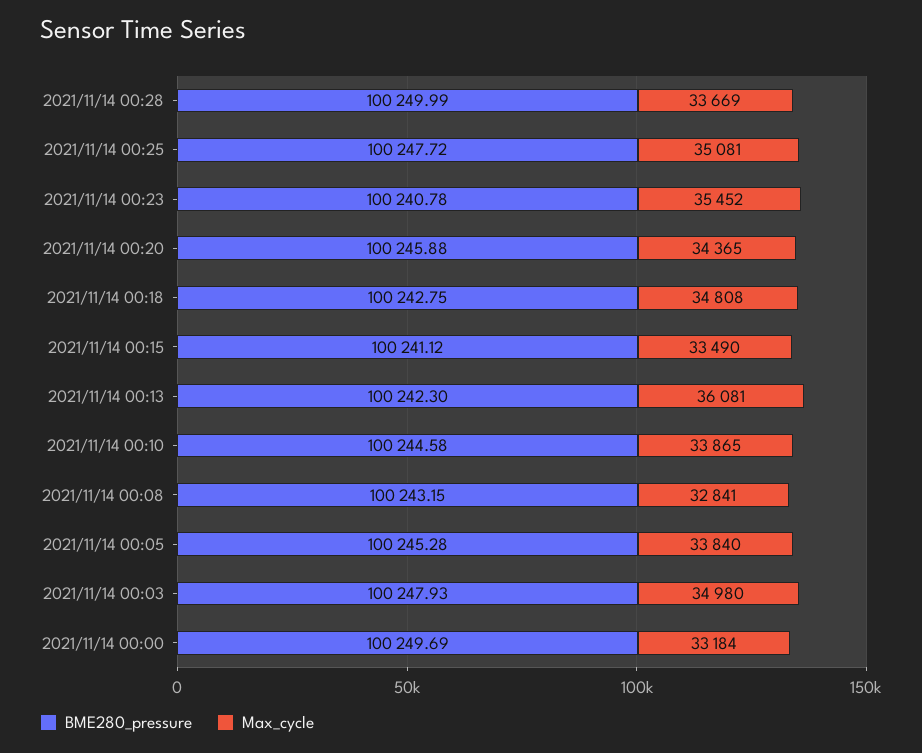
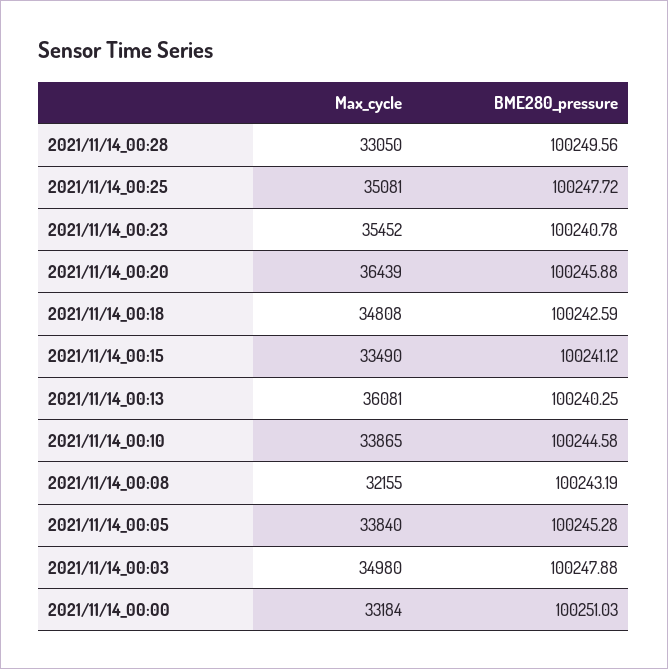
BME280_pressure, 2021/11/14 00:28: 100249.99 -> 100249.56
Max_cycle, 2021/11/14 00:28: 33669 -> 33050
Max_cycle, 2021/11/14 00:20: 34365 -> 36439
BME280_pressure, 2021/11/14 00:18: 100242.75 -> 100242.59
BME280_pressure, 2021/11/14 00:13: 100242.3 -> 100240.25
BME280_pressure, 2021/11/14 00:08: 100243.15 -> 100243.19
Max_cycle, 2021/11/14 00:08: 32841 -> 32155
BME280_pressure, 2021/11/14 00:03: 100247.93 -> 100247.88
BME280_pressure, 2021/11/14 00:00: 100249.69 -> 100251.03

